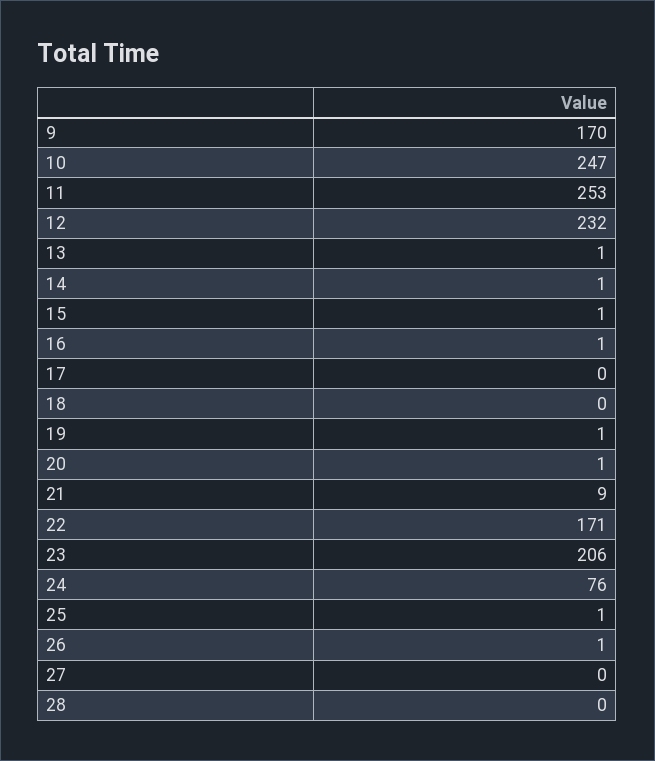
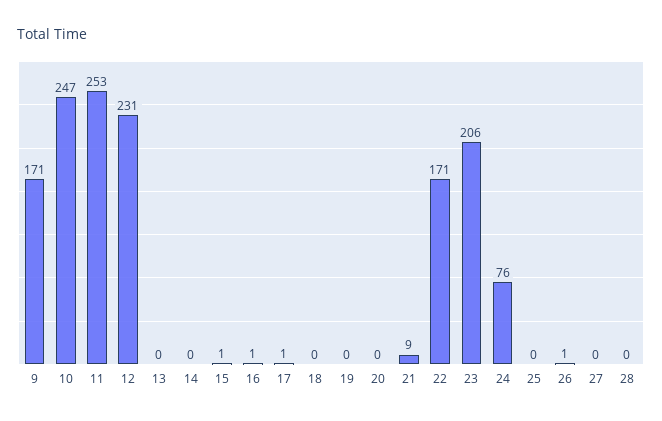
9: 170 -> 171
12: 232 -> 231
13: 1 -> 0
14: 1 -> 0
17: 0 -> 1
19: 1 -> 0
20: 1 -> 0
25: 1 -> 0

